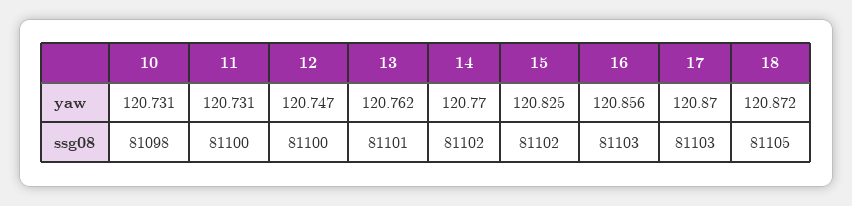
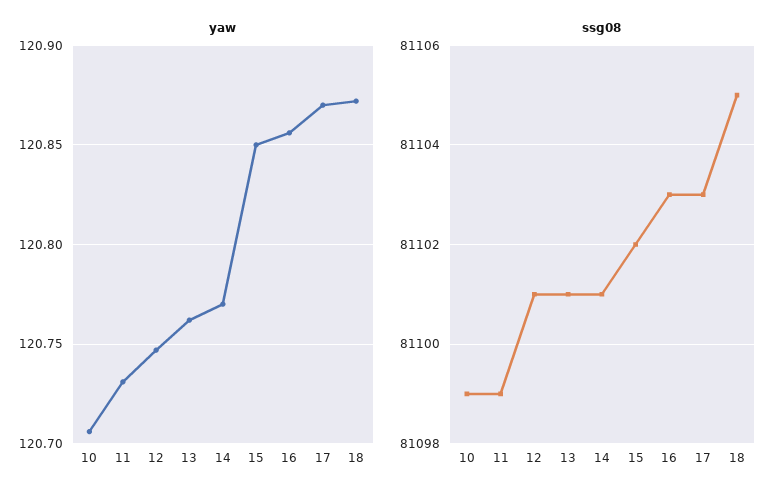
yaw, 10: 120.731 -> 120.705
yaw, 15: 120.825 -> 120.85
ssg08, 10: 81098 -> 81099
ssg08, 11: 81100 -> 81099
ssg08, 12: 81100 -> 81101
ssg08, 14: 81102 -> 81101

